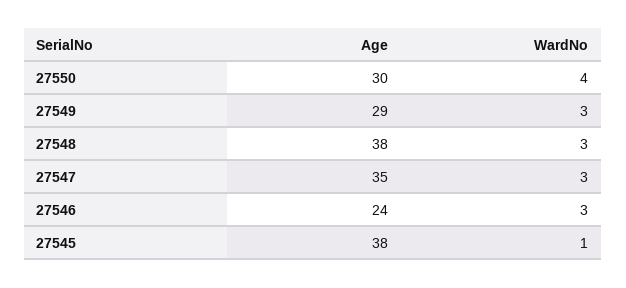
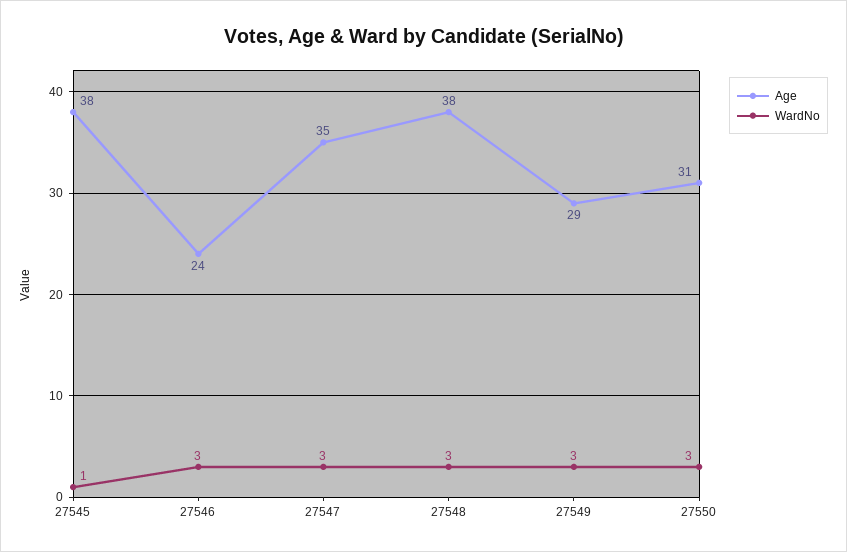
Age, 27550: 30 -> 31
WardNo, 27550: 4 -> 3

